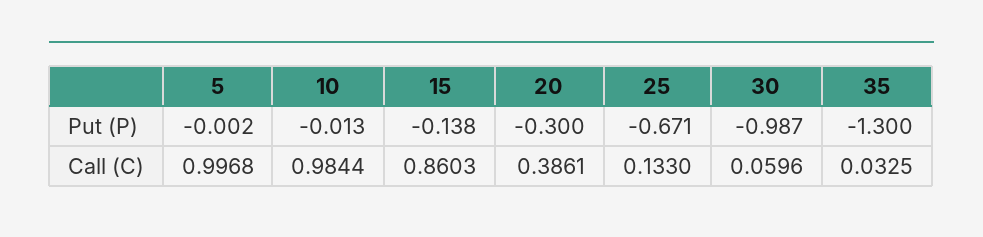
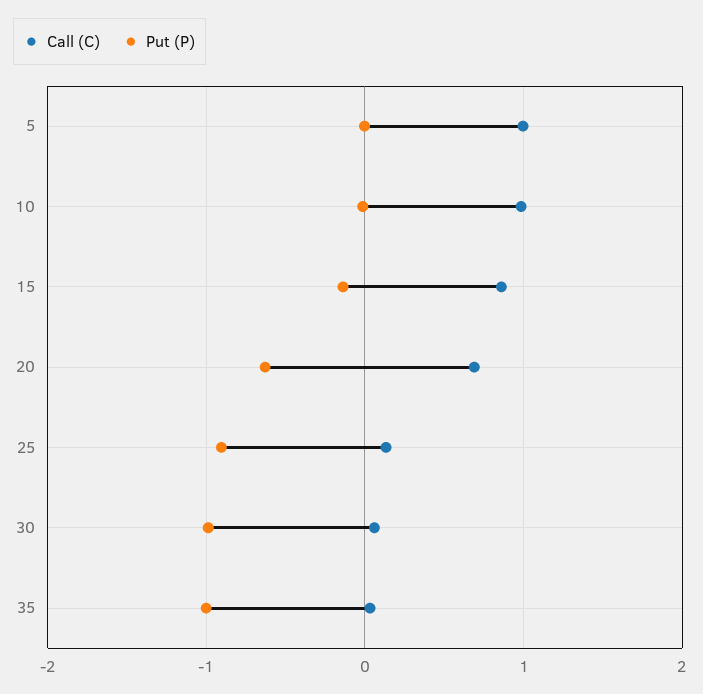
Put (P), 20: -0.3 -> -0.6
Put (P), 25: -0.671 -> -0.9
Put (P), 35: -1.3 -> -1
Call (C), 20: 0.3861 -> 0.7

